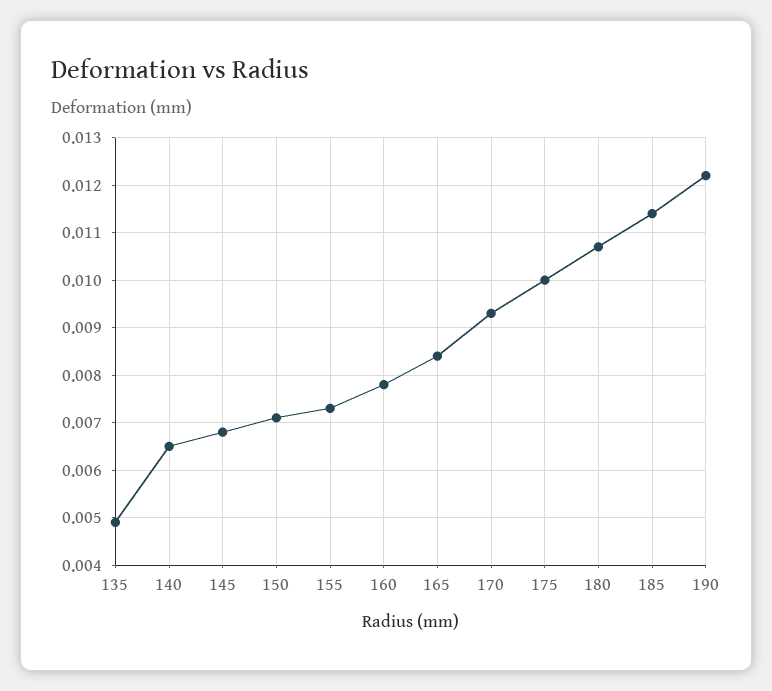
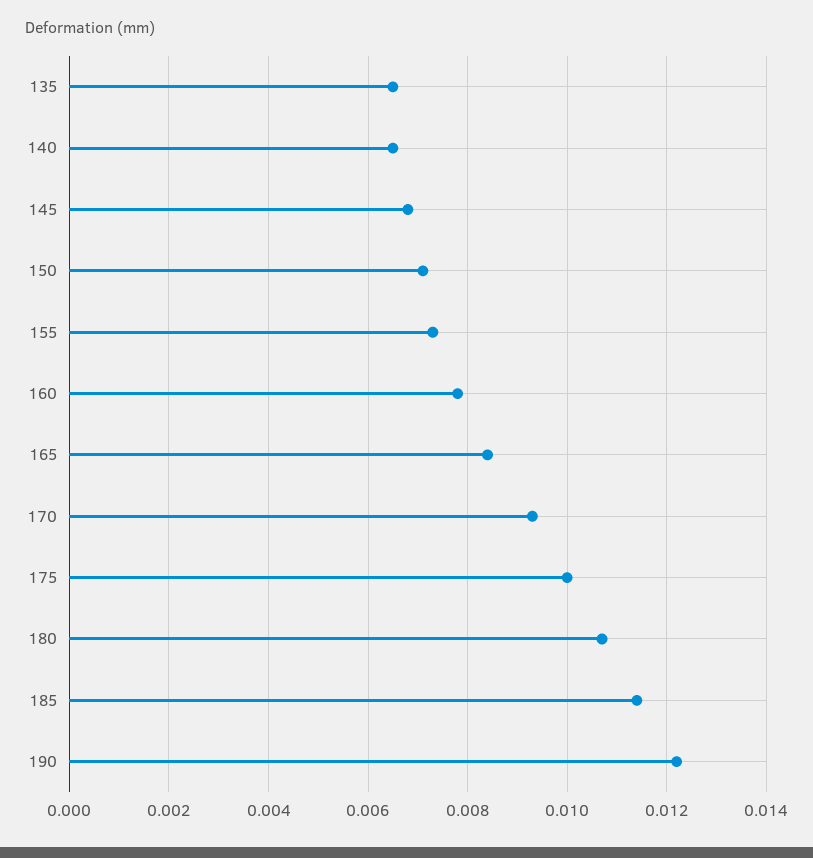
135: 0.005 -> 0.0065

